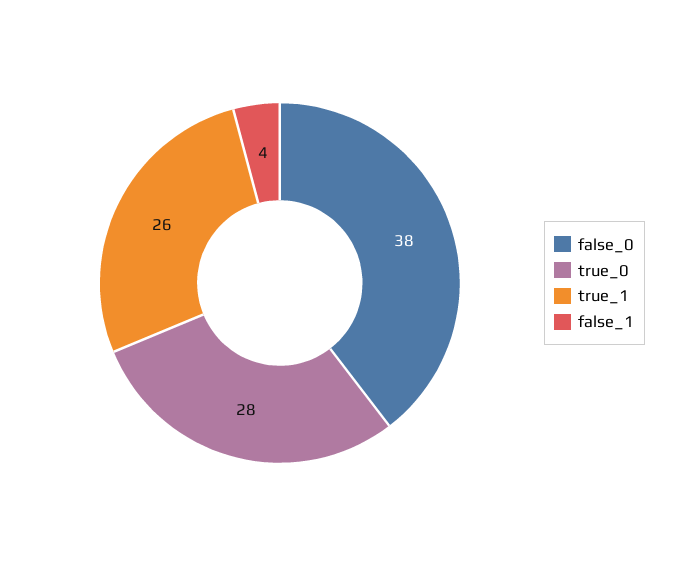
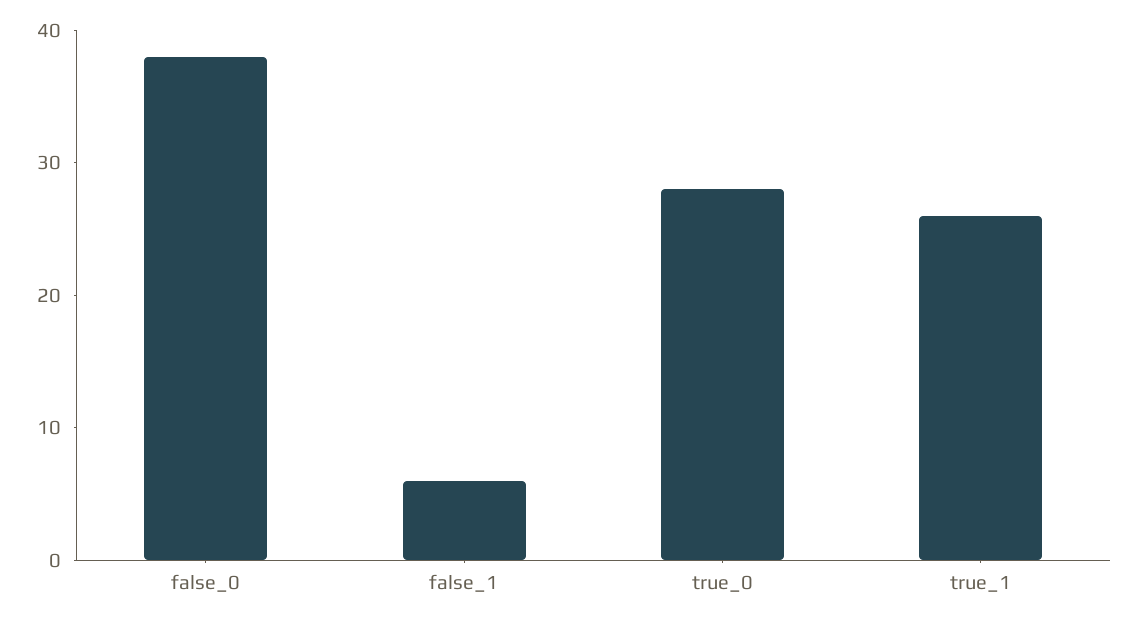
false_1: 4 -> 6

